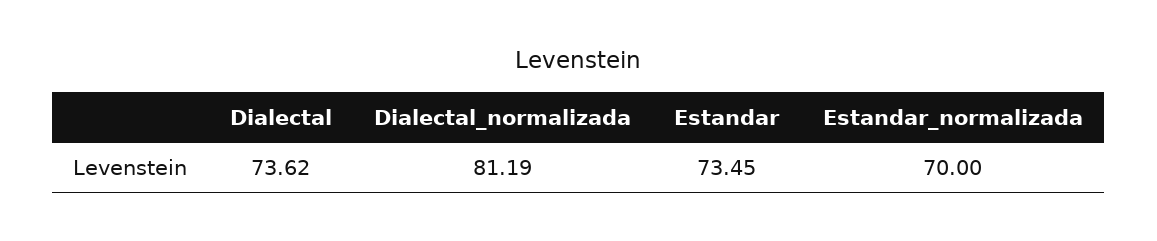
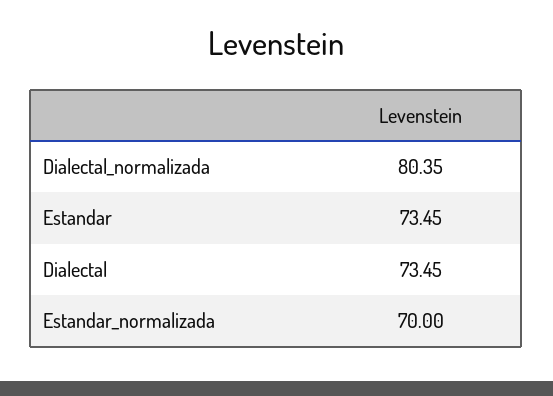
Dialectal: 73.62 -> 73.45
Dialectal_normalizada: 81.19 -> 80.35

